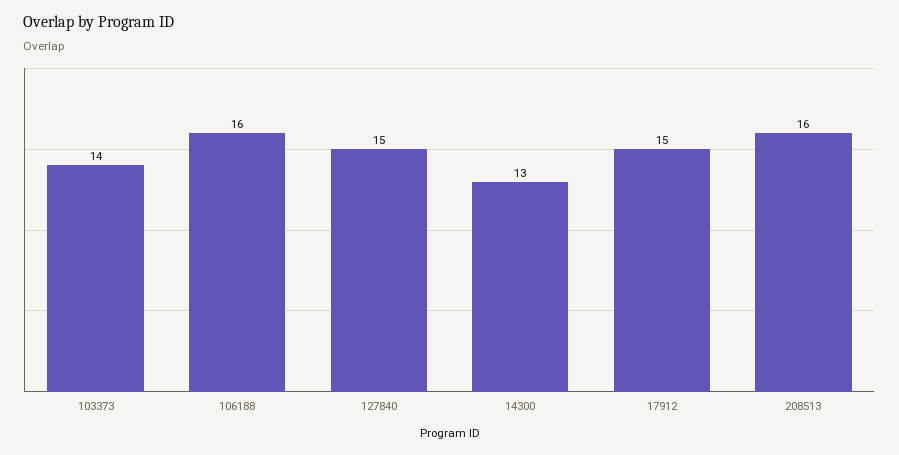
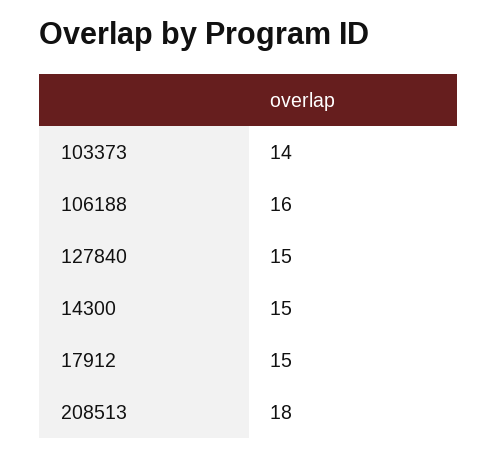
14300: 13 -> 15
208513: 16 -> 18

